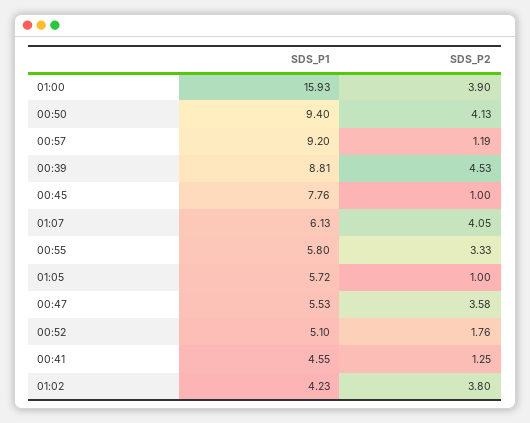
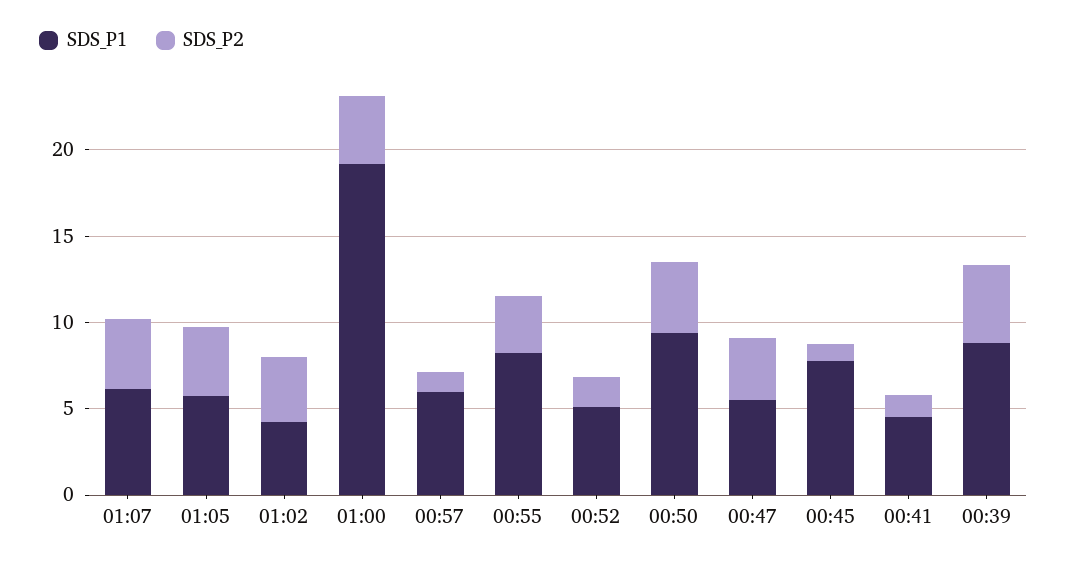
SDS_P1, 01:00: 15.93 -> 19
SDS_P1, 00:57: 9.2 -> 6
SDS_P1, 00:55: 5.8 -> 8
SDS_P2, 01:05: 1 -> 4

